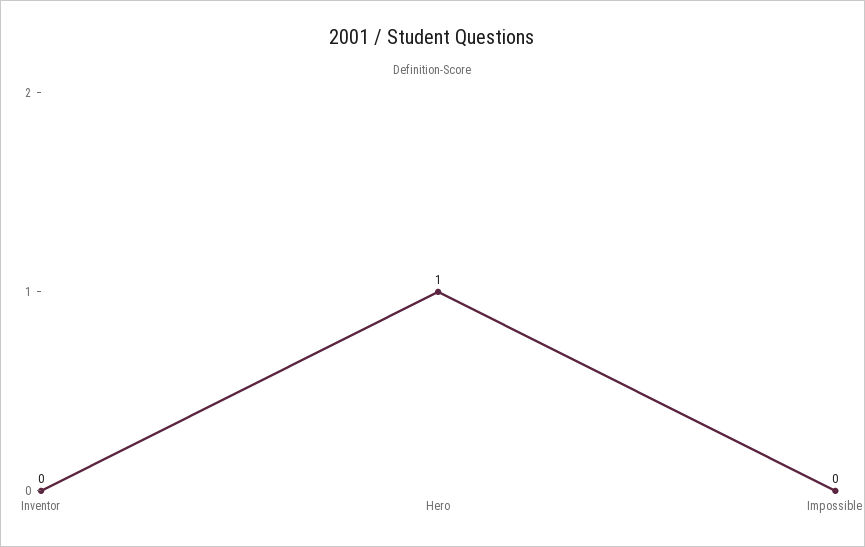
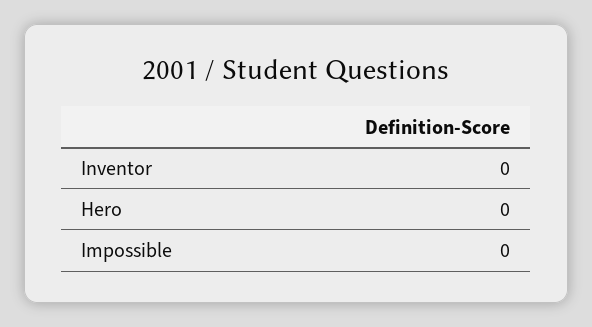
Hero: 1 -> 0

